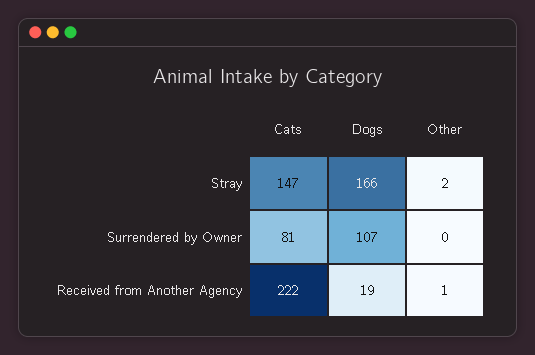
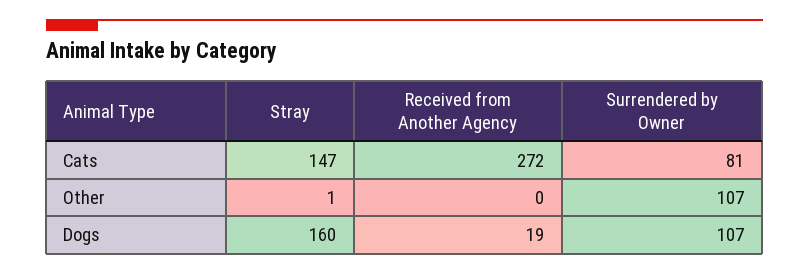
Dogs, Stray: 166 -> 160
Other, Stray: 2 -> 1
Other, Surrendered by Owner: 0 -> 107
Cats, Received from Another Agency: 222 -> 272
Other, Received from Another Agency: 1 -> 0

